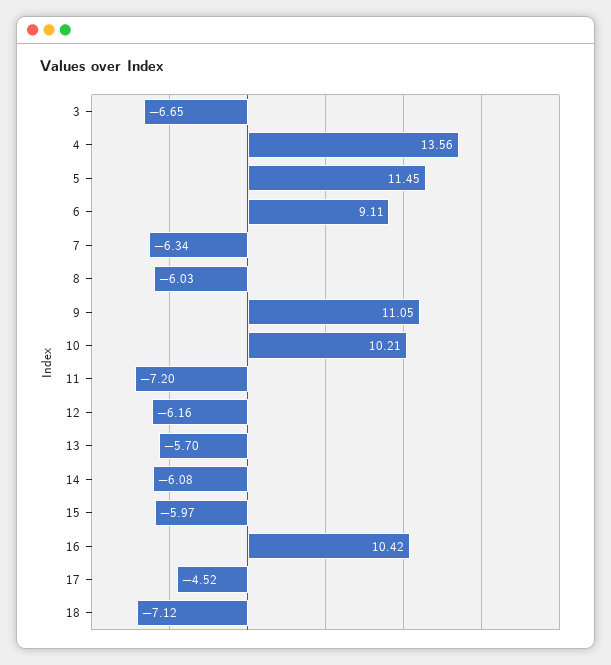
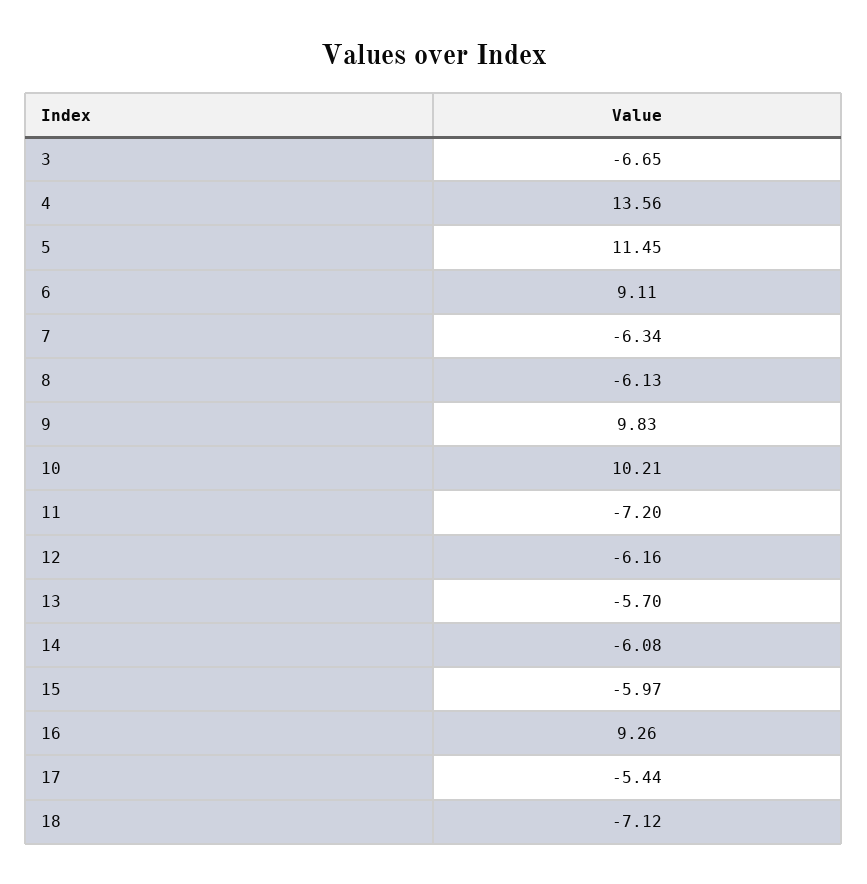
8: -6.03 -> -6.13
9: 11.05 -> 9.83
16: 10.42 -> 9.26
17: -4.52 -> -5.44

